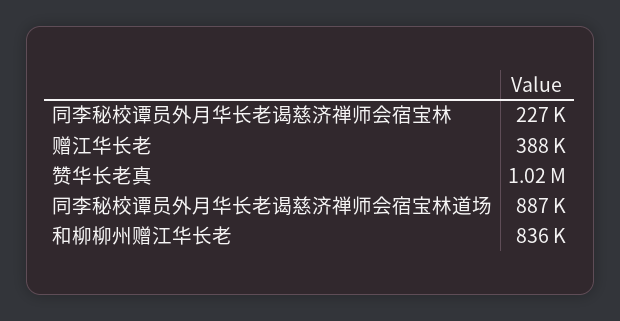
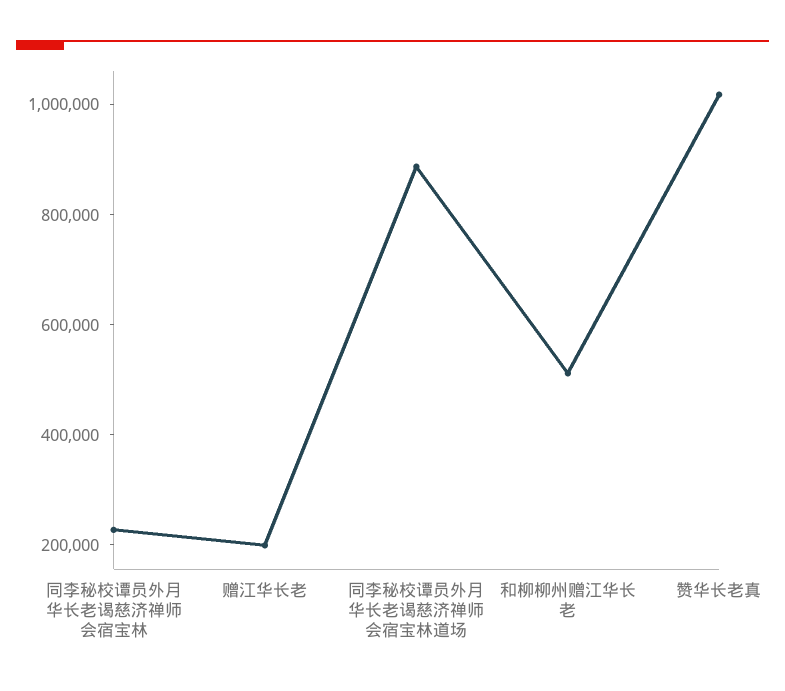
赠江华长老: 388000 -> 200000
和柳柳州赠江华长老: 836000 -> 500000

